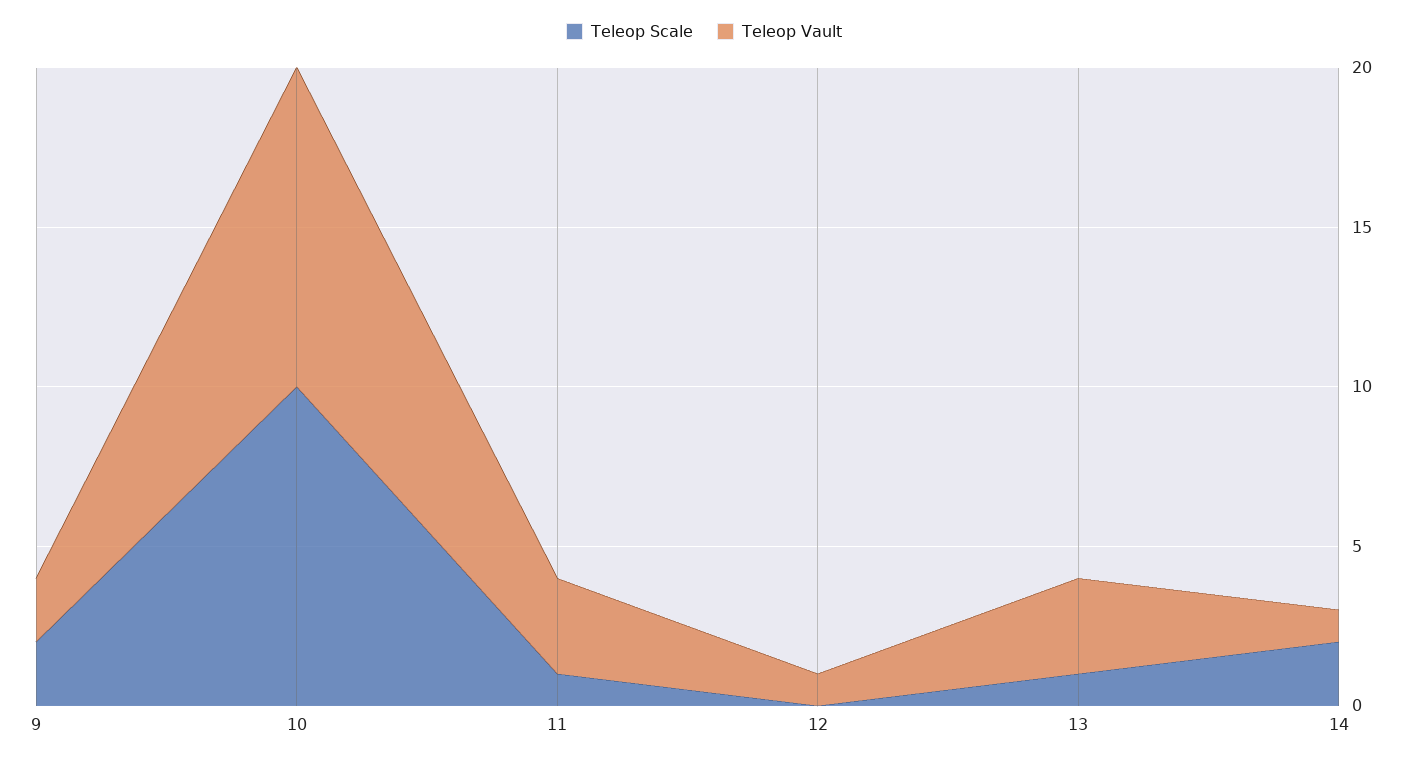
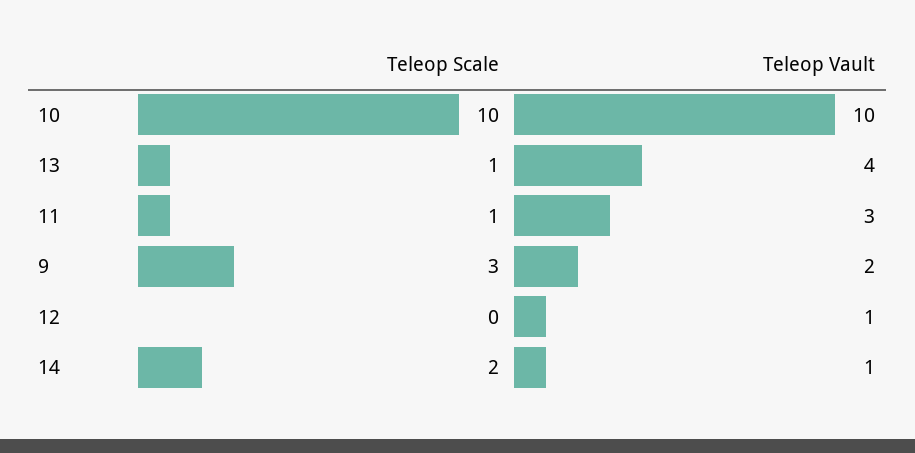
Teleop Scale, 9: 2 -> 3
Teleop Vault, 13: 3 -> 4

